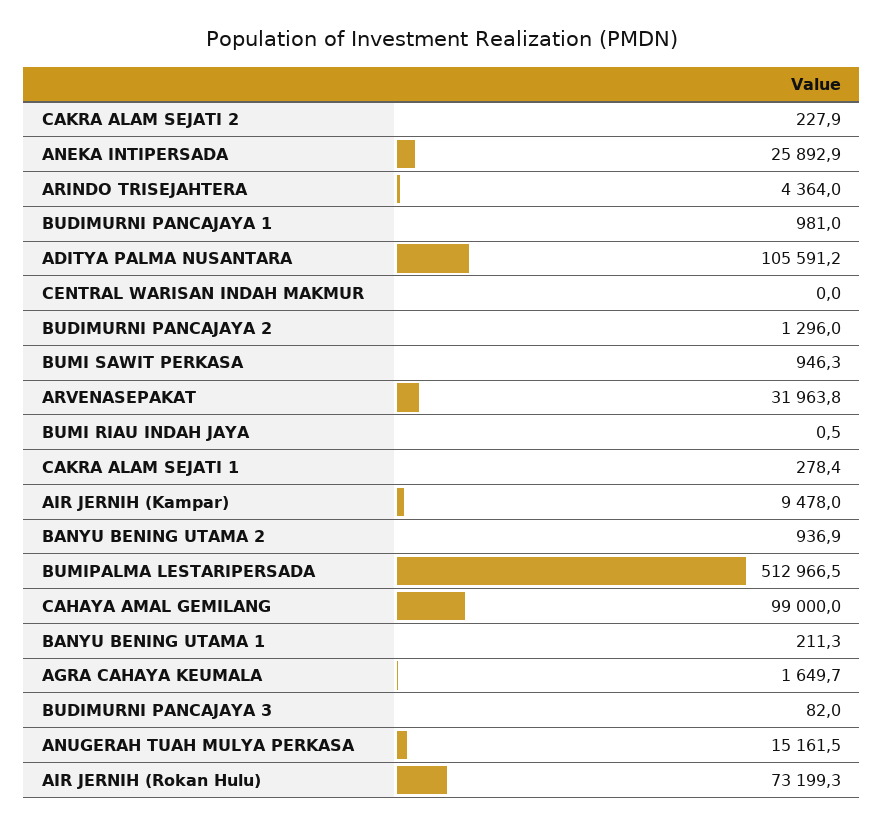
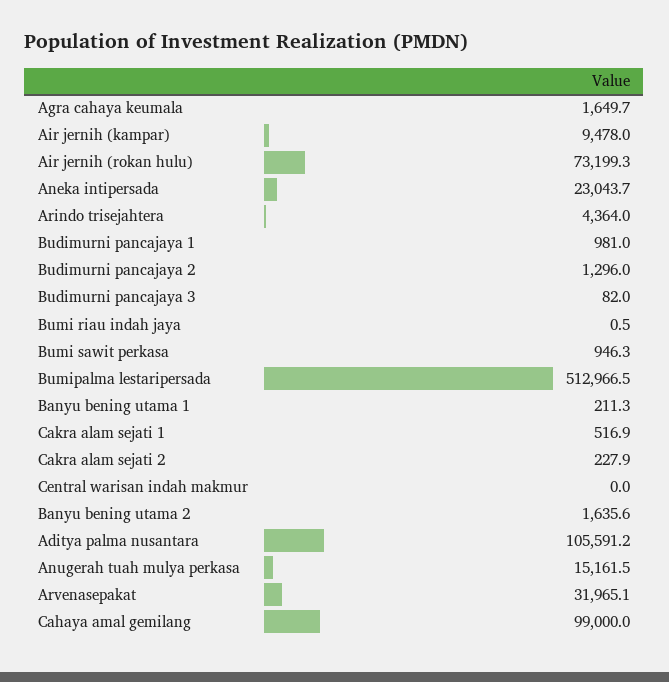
ANEKA INTIPERSADA: 25892.9 -> 23043.7
ARVENASEPAKAT: 31963.8 -> 31965.1
CAKRA ALAM SEJATI 1: 278.4 -> 516.9
BANYU BENING UTAMA 2: 936.9 -> 1635.6

